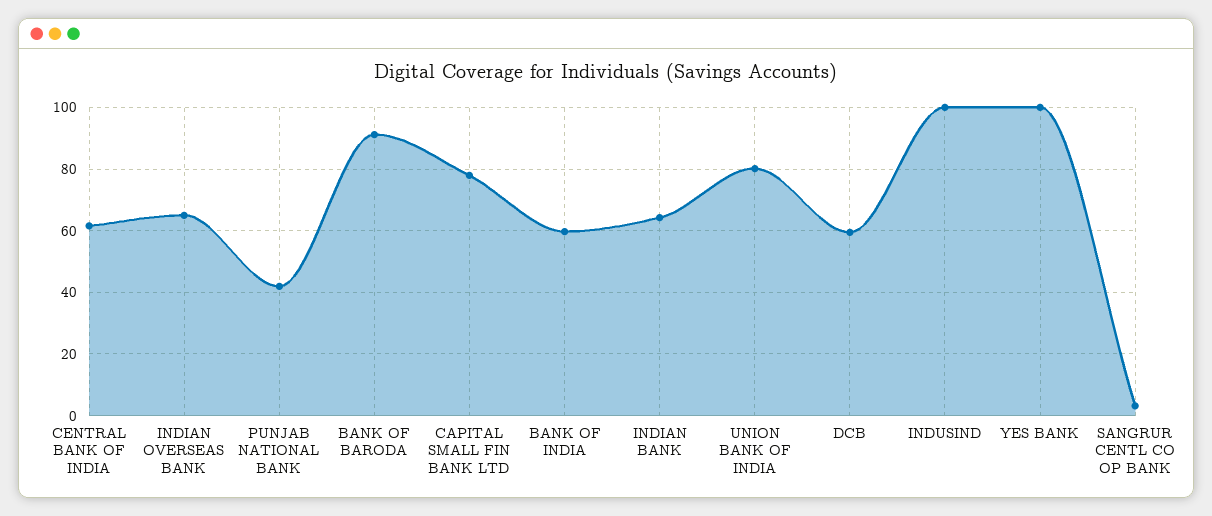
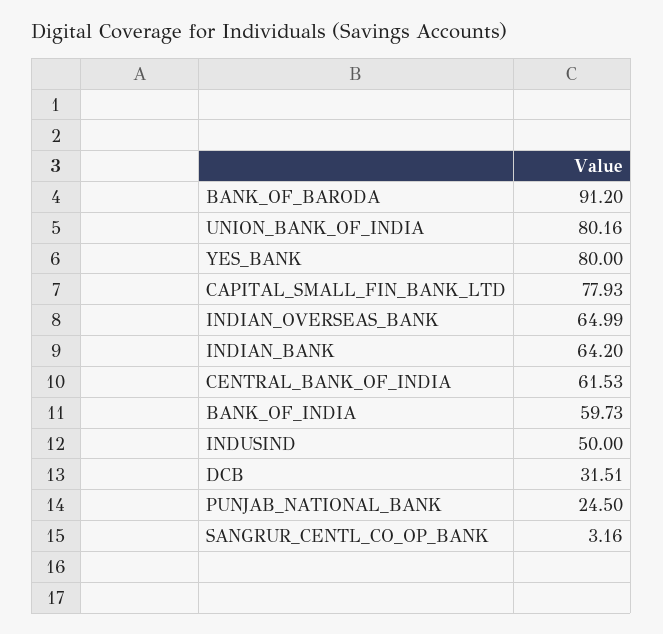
PUNJAB NATIONAL BANK: 42 -> 24.5
DCB: 60 -> 31.51
INDUSIND: 100 -> 50
YES BANK: 100 -> 80

